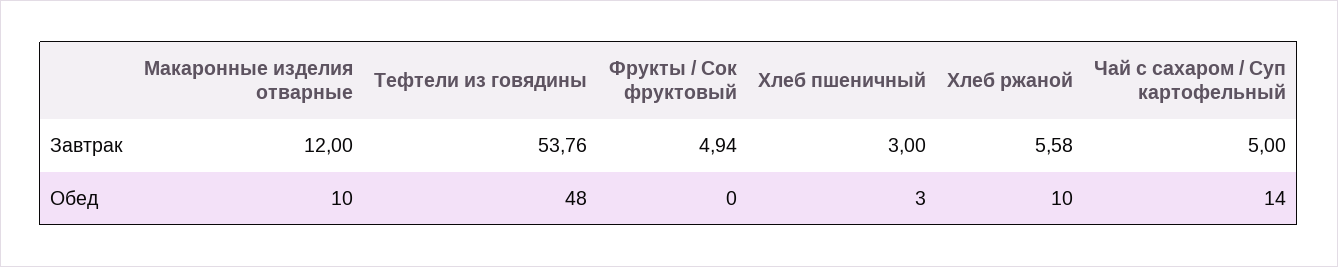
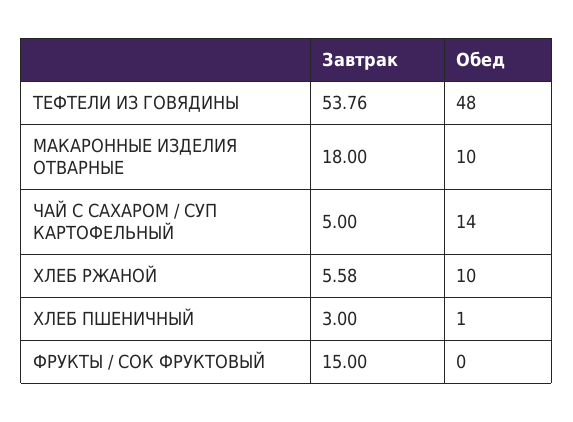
Макаронные изделия отварные, Завтрак: 12 -> 18
Фрукты / Сок фруктовый, Завтрак: 4.94 -> 15
Хлеб пшеничный, Обед: 3 -> 1

